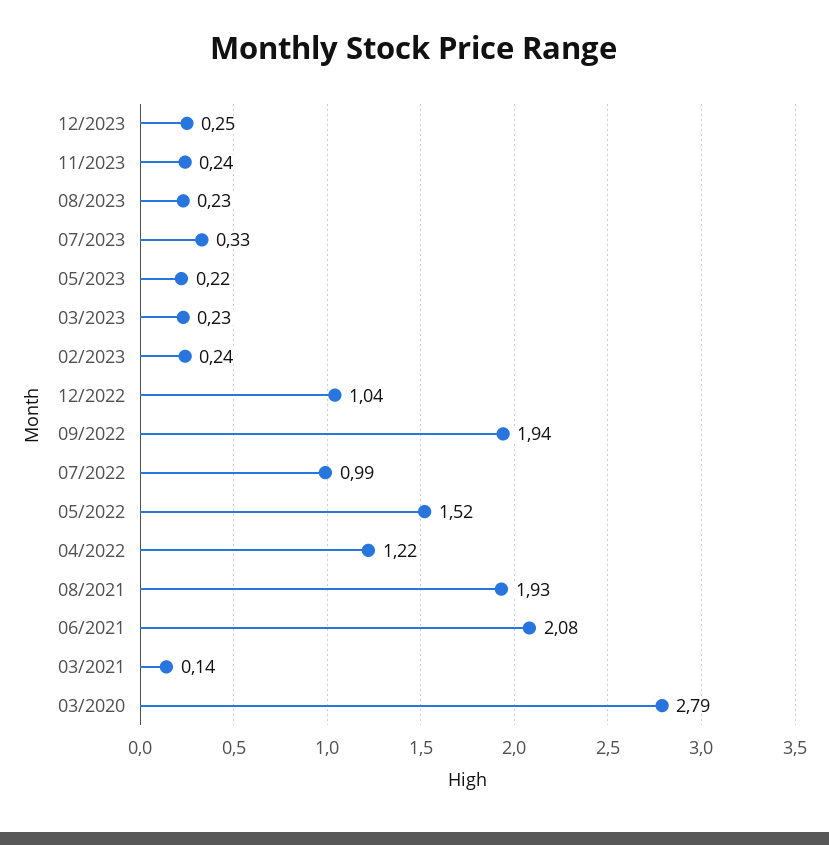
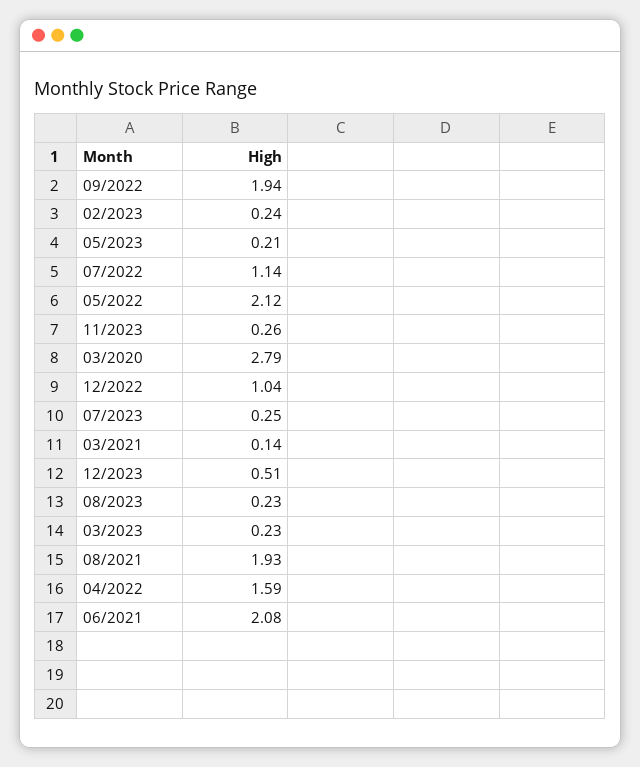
12/2023: 0.25 -> 0.51
11/2023: 0.24 -> 0.26
07/2023: 0.33 -> 0.25
05/2023: 0.22 -> 0.21
07/2022: 0.99 -> 1.14
05/2022: 1.52 -> 2.12
04/2022: 1.22 -> 1.59

